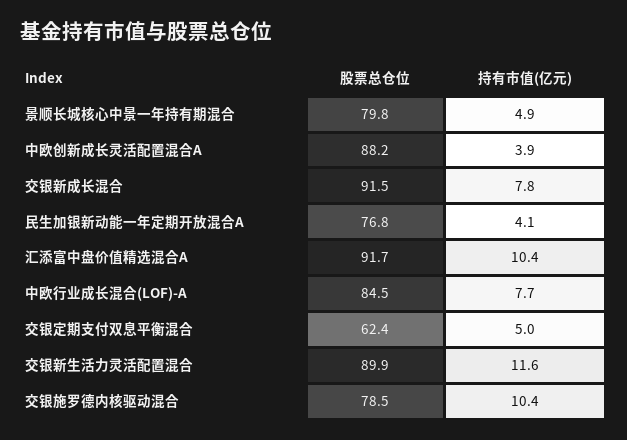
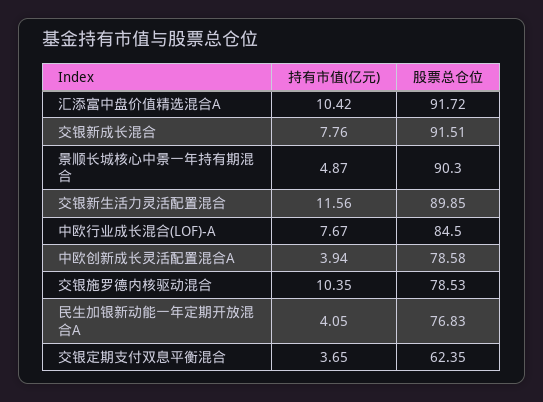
股票总仓位, 景顺长城核心中景一年持有期混合: 79.8 -> 90.3
股票总仓位, 中欧创新成长灵活配置混合A: 88.2 -> 78.58
持有市值(亿元), 交银定期支付双息平衡混合: 5 -> 3.65

